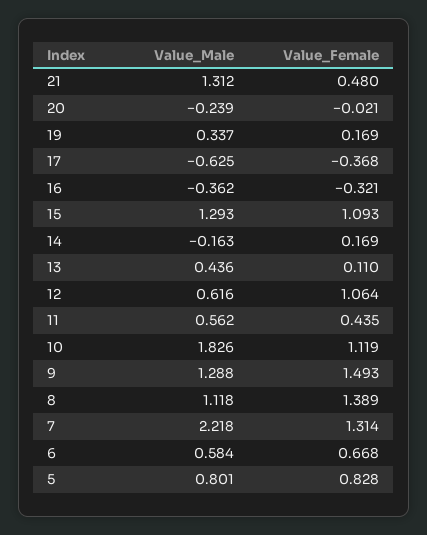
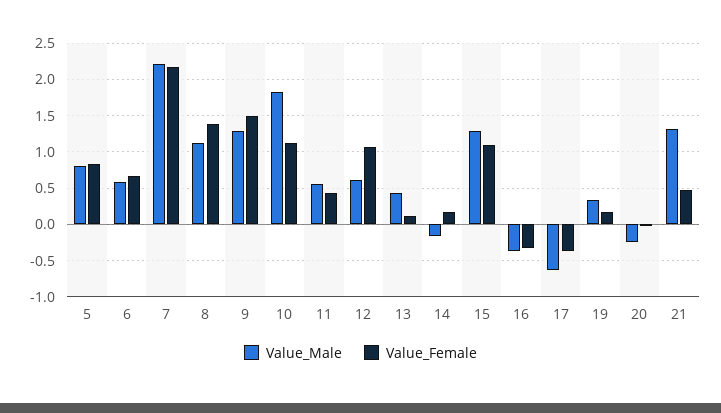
Value_Female, 7: 1.314 -> 2.2

